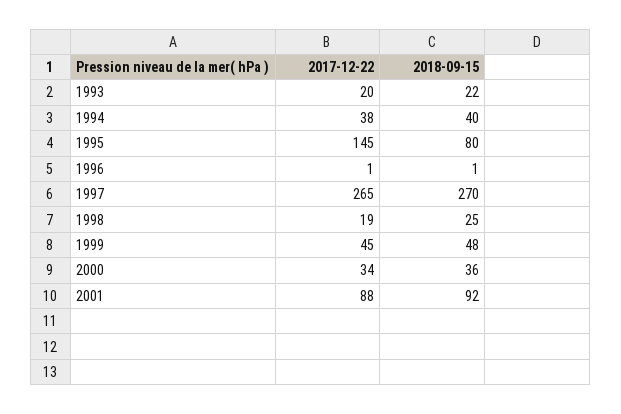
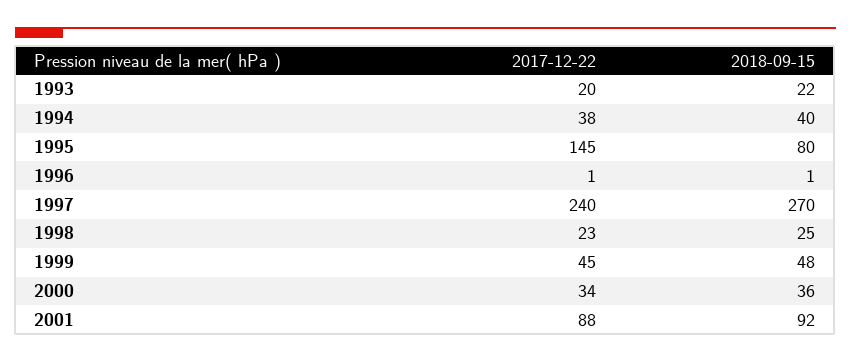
2017-12-22, 1997: 265 -> 240
2017-12-22, 1998: 19 -> 23

